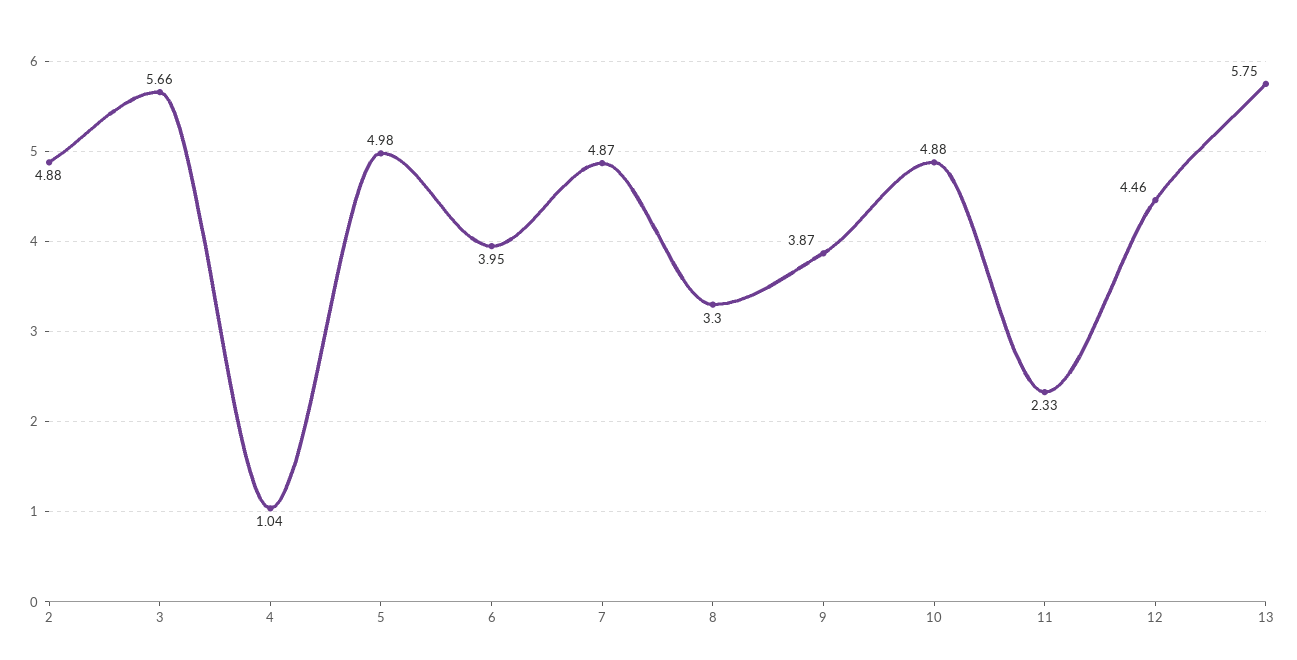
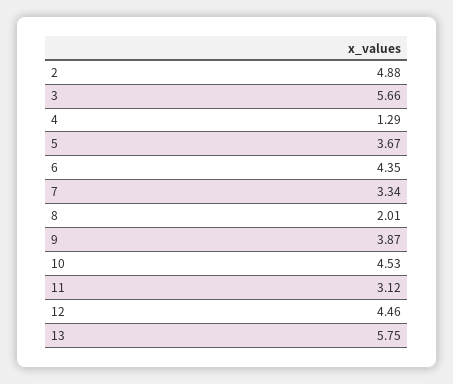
4: 1.04 -> 1.29
5: 4.98 -> 3.67
6: 3.95 -> 4.35
7: 4.87 -> 3.34
8: 3.3 -> 2.01
10: 4.88 -> 4.53
11: 2.33 -> 3.12

